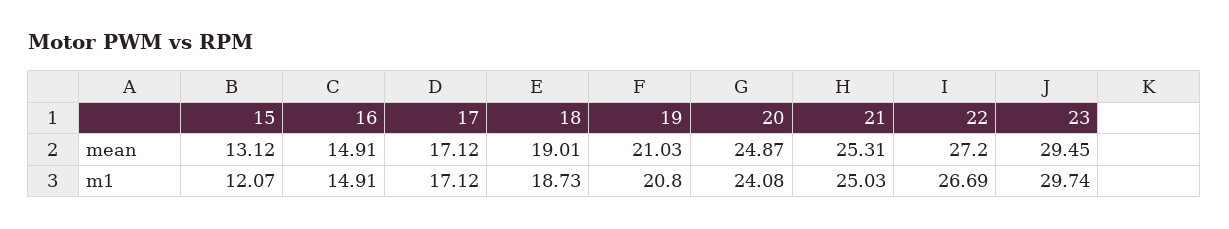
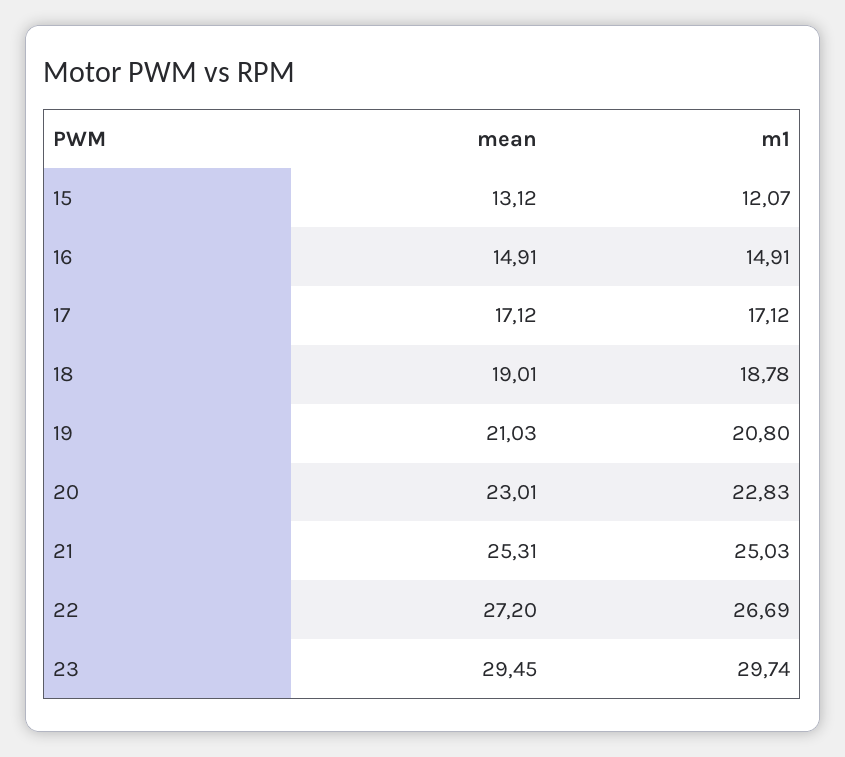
20, mean: 24.87 -> 23.01
18, m1: 18.73 -> 18.78
20, m1: 24.08 -> 22.83

